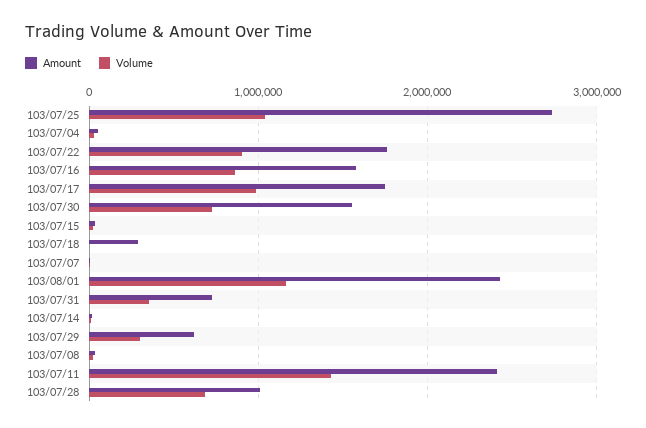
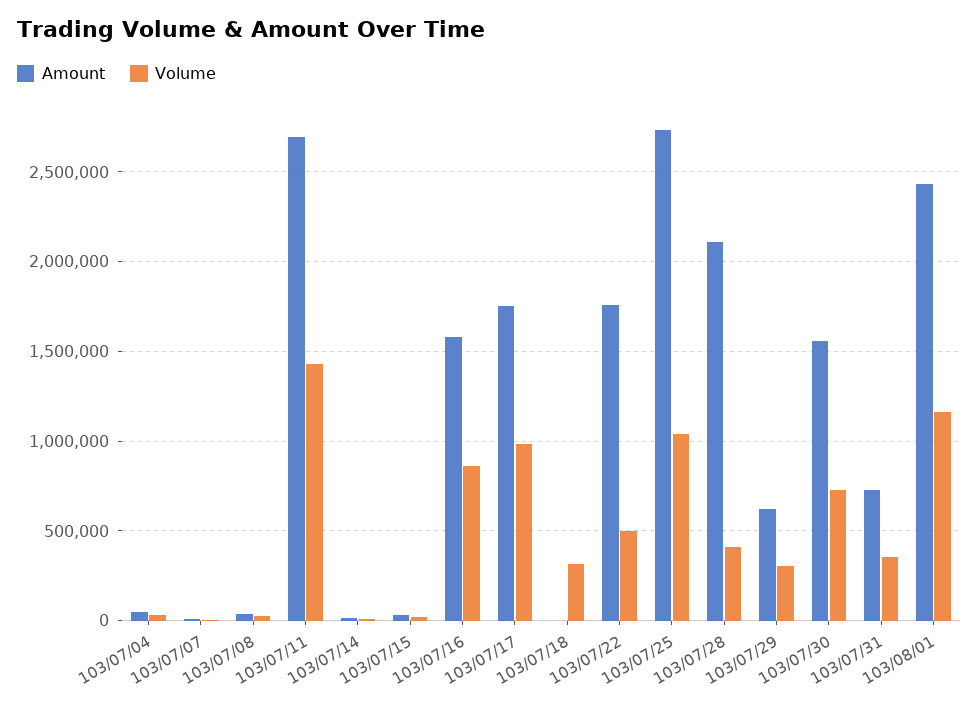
Volume, 103/07/22: 900000 -> 500000
Amount, 103/07/18: 300000 -> 0
Volume, 103/07/18: 0 -> 300000
Amount, 103/07/11: 2400000 -> 2700000
Amount, 103/07/28: 1000000 -> 2100000
Volume, 103/07/28: 700000 -> 400000

